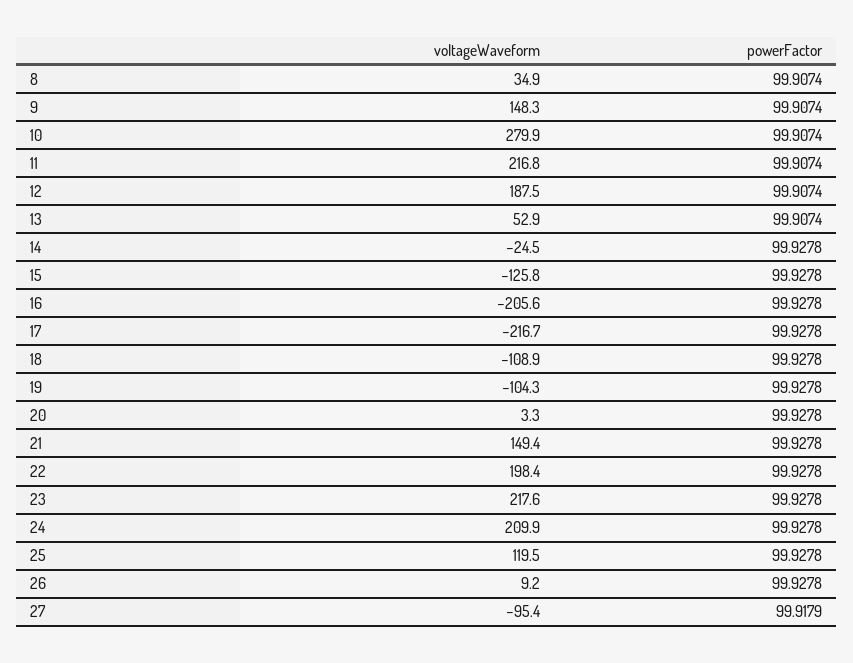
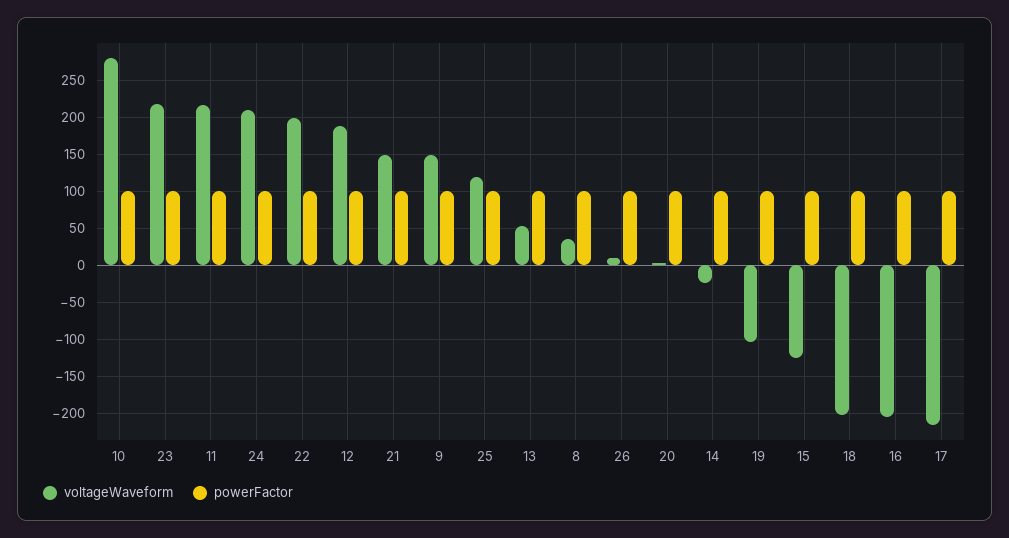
voltageWaveform, 18: -108.9 -> -200
voltageWaveform, 27: -95.4 -> none
powerFactor, 27: 99.9179 -> none

